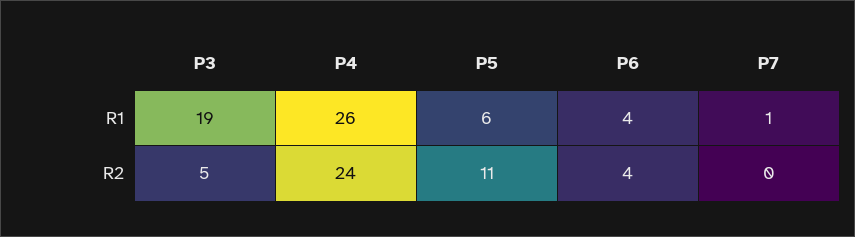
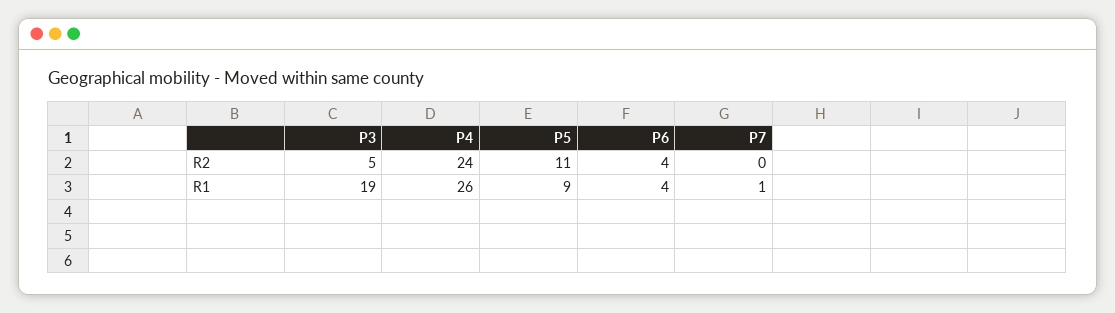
P5, R1: 6 -> 9

